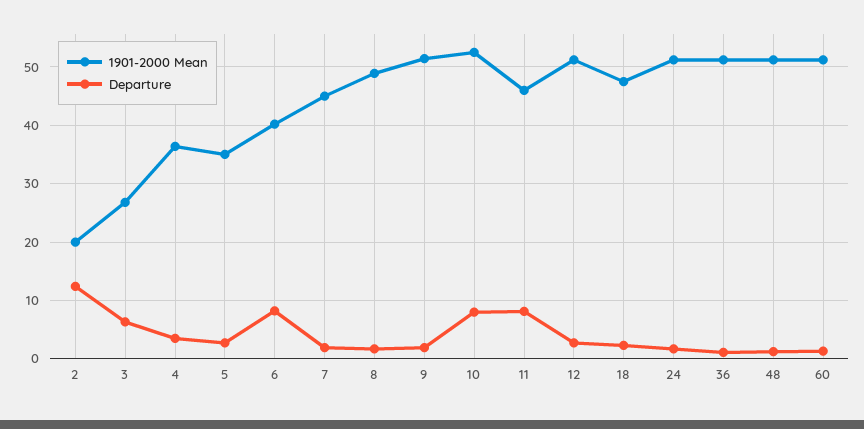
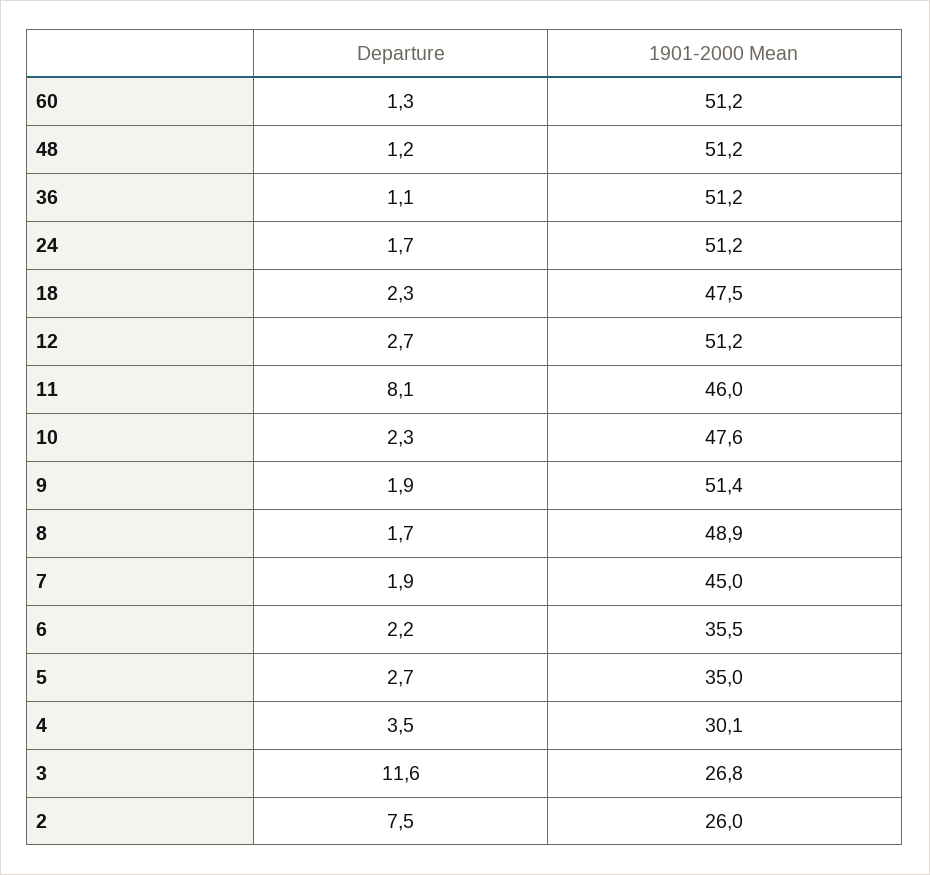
1901-2000 Mean, 2: 20 -> 26
Departure, 2: 12 -> 7.5
Departure, 3: 6 -> 11.6
1901-2000 Mean, 4: 36 -> 30.1
1901-2000 Mean, 6: 40 -> 35.5
Departure, 6: 8 -> 2.2
1901-2000 Mean, 10: 52 -> 47.6
Departure, 10: 8 -> 2.3

